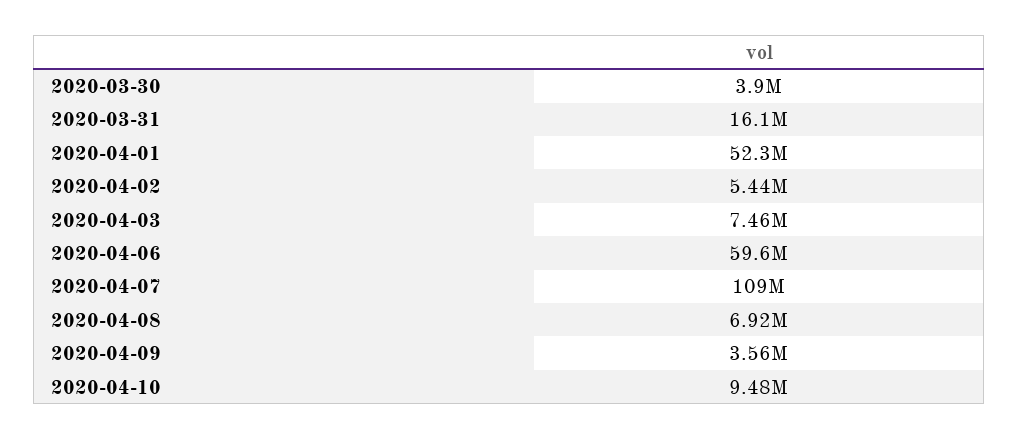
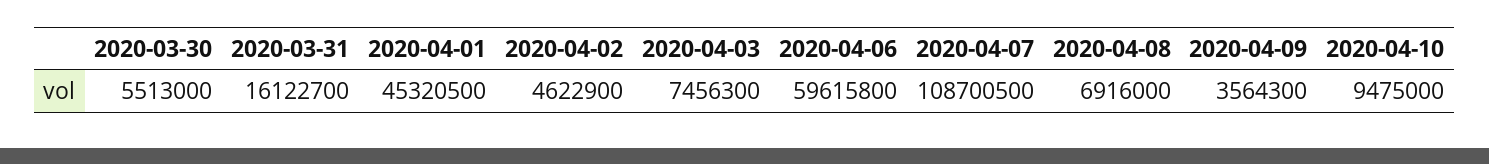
2020-03-30: 3900000 -> 5513000
2020-04-01: 52300000 -> 45320500
2020-04-02: 5440000 -> 4622900

